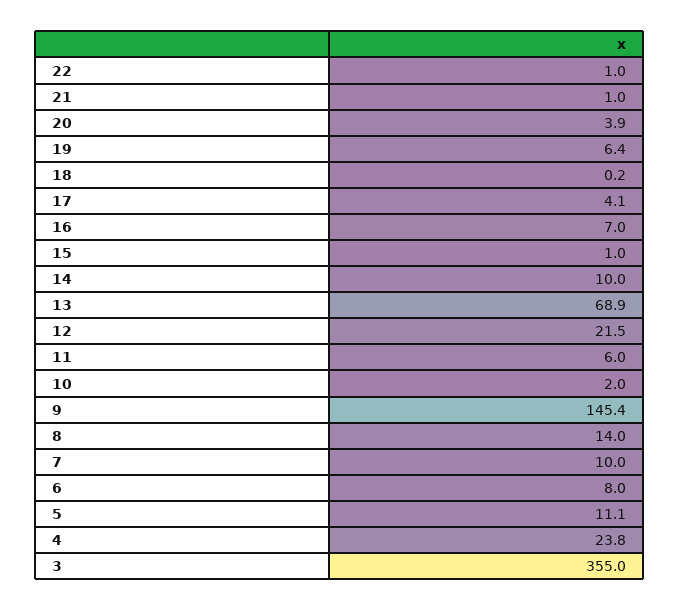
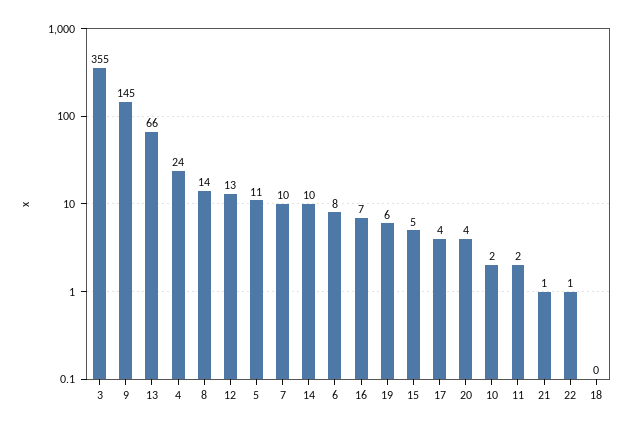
15: 1 -> 5
13: 68.9 -> 66
12: 21.5 -> 13
11: 6 -> 2

